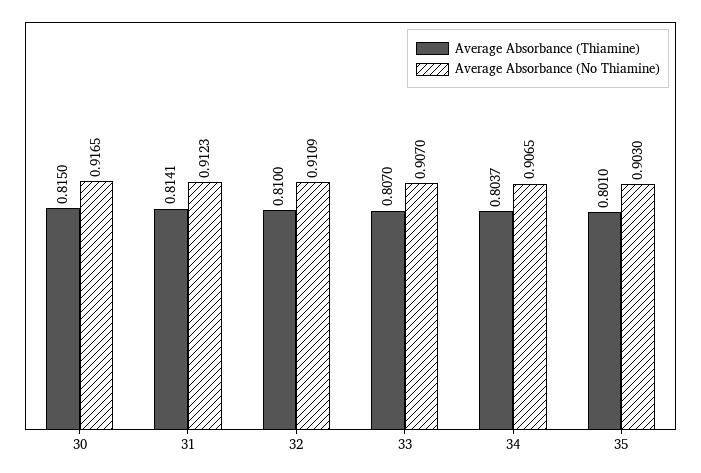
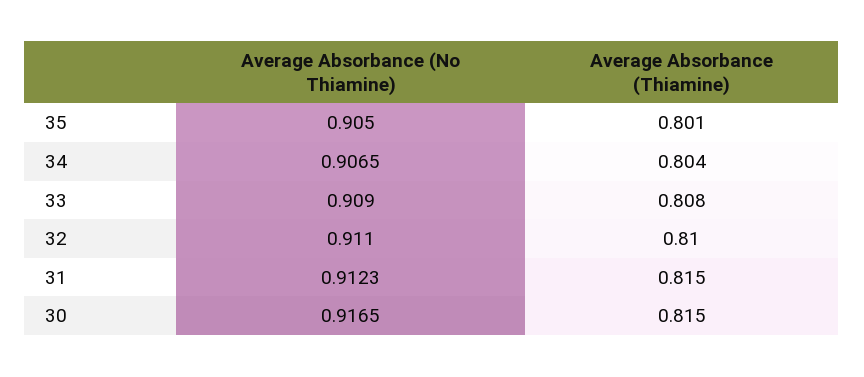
Average Absorbance (Thiamine), 31: 0.8141 -> 0.815
Average Absorbance (No Thiamine), 32: 0.9109 -> 0.911
Average Absorbance (Thiamine), 33: 0.807 -> 0.808
Average Absorbance (No Thiamine), 33: 0.907 -> 0.909
Average Absorbance (Thiamine), 34: 0.8037 -> 0.804
Average Absorbance (No Thiamine), 35: 0.903 -> 0.905

